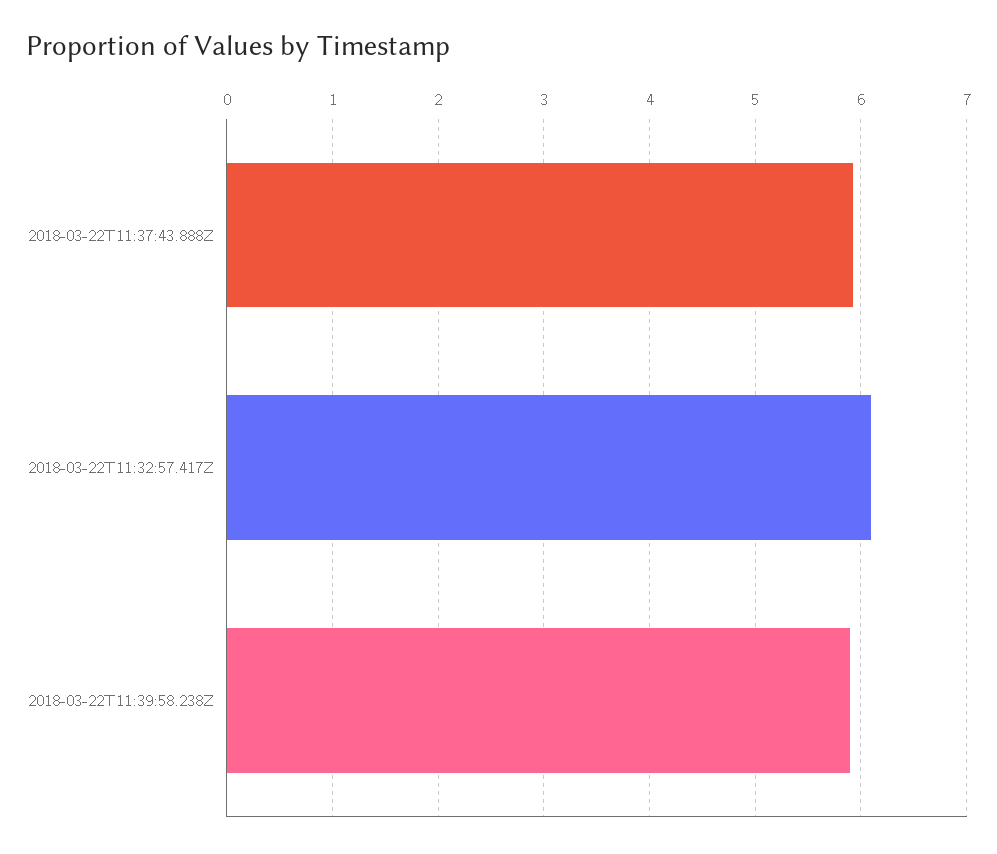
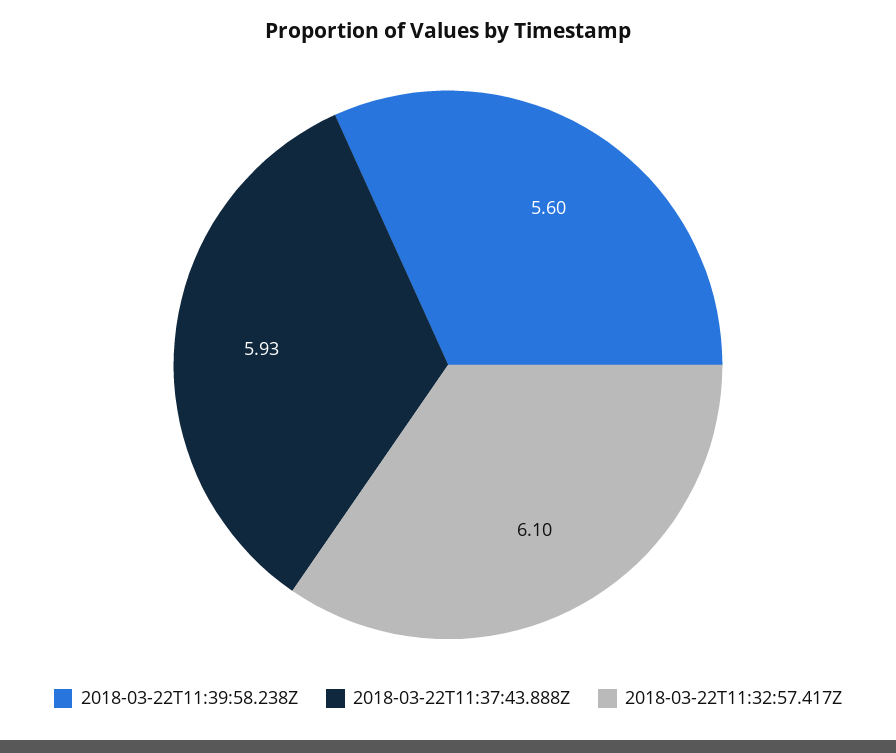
2018-03-22T11:39:58.238Z: 5.9 -> 5.6

